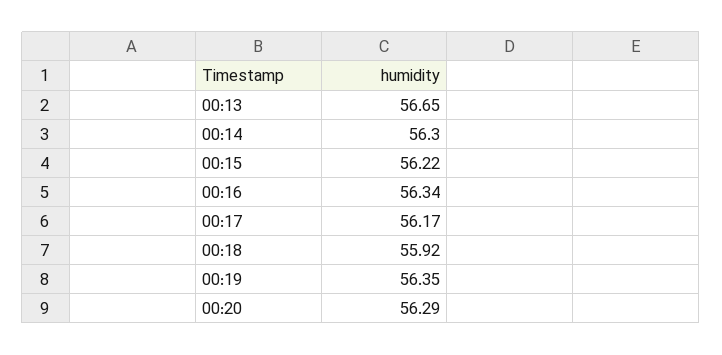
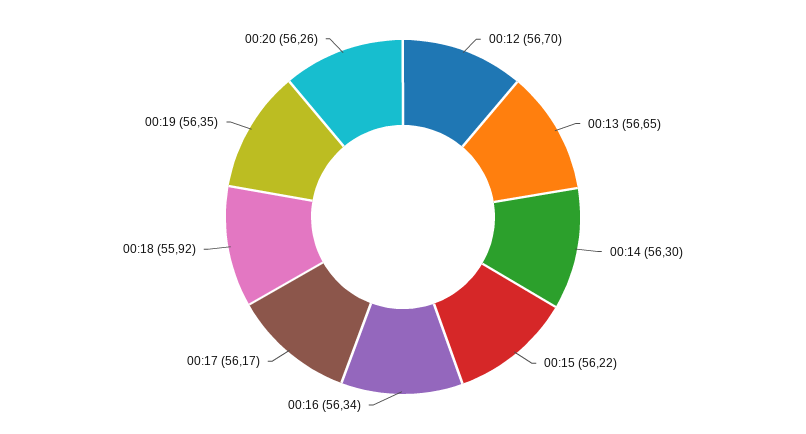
00:20: 56.29 -> 56.26
00:12: none -> 56.7

